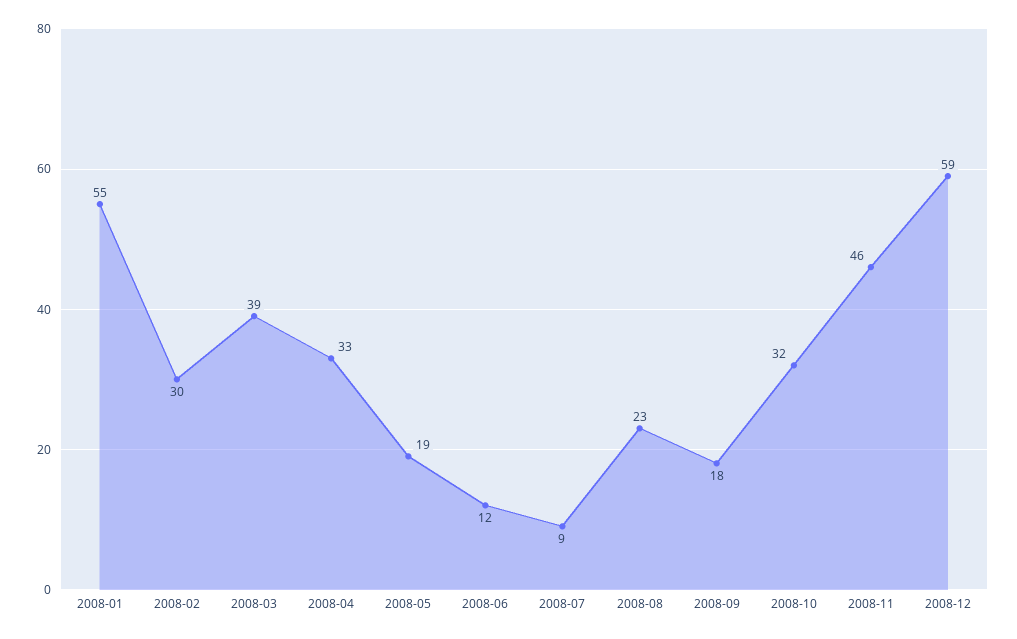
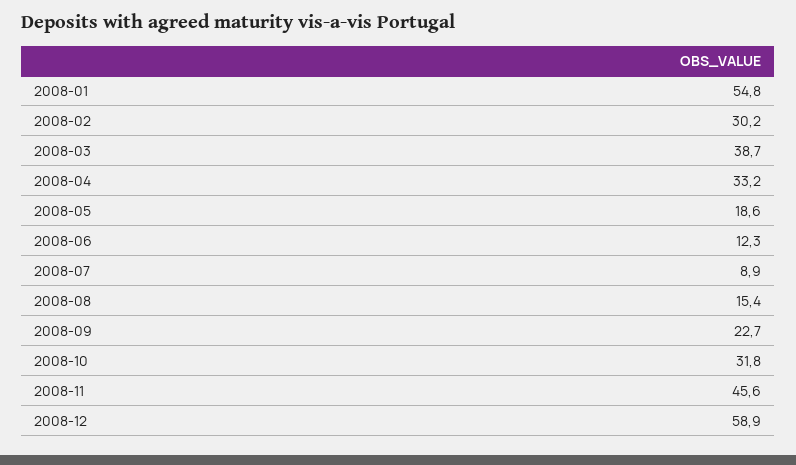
2008-08: 23 -> 15.4
2008-09: 18 -> 22.7

